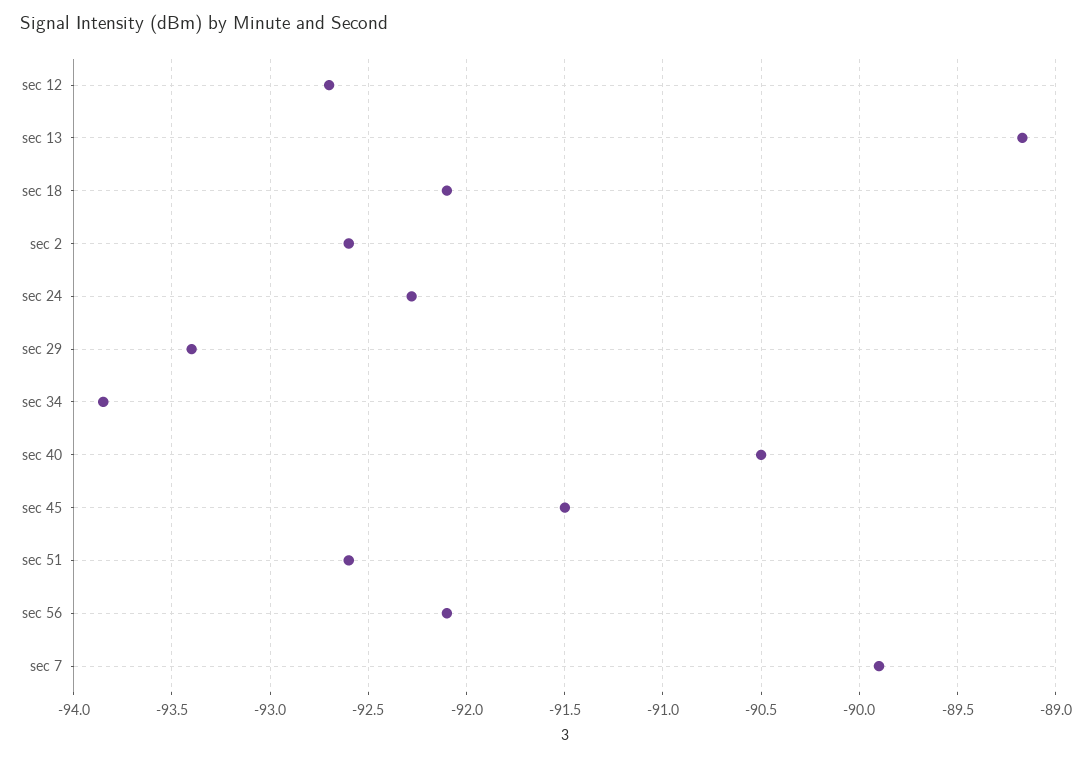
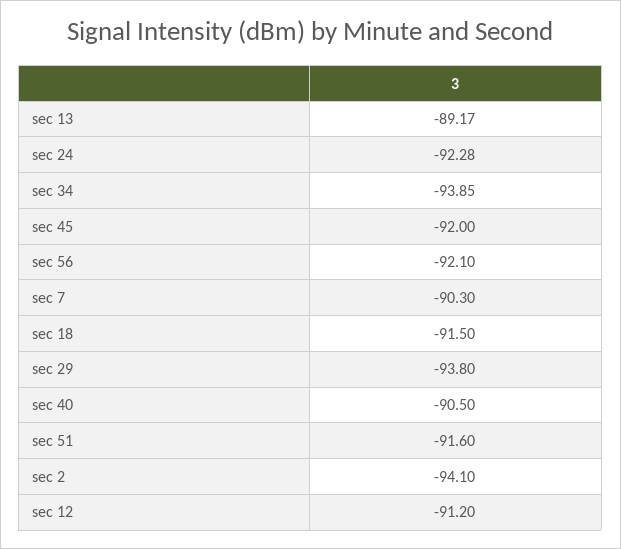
sec 12: -92.7 -> -91.2
sec 18: -92.1 -> -91.5
sec 2: -92.6 -> -94.1
sec 29: -93.4 -> -93.8
sec 45: -91.5 -> -92
sec 51: -92.6 -> -91.6
sec 7: -89.9 -> -90.3

